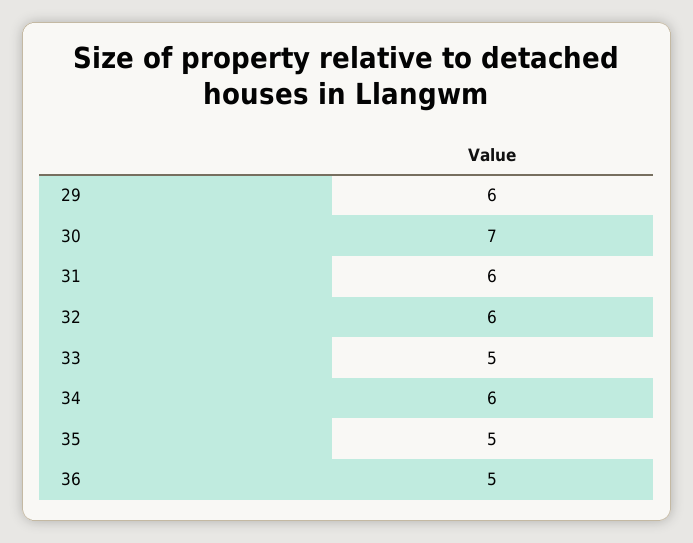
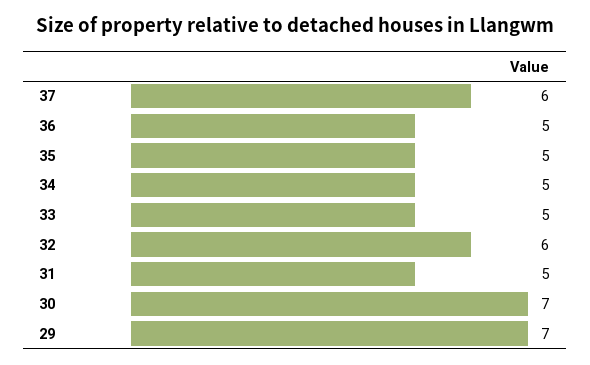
29: 6 -> 7
31: 6 -> 5
34: 6 -> 5
37: none -> 6

